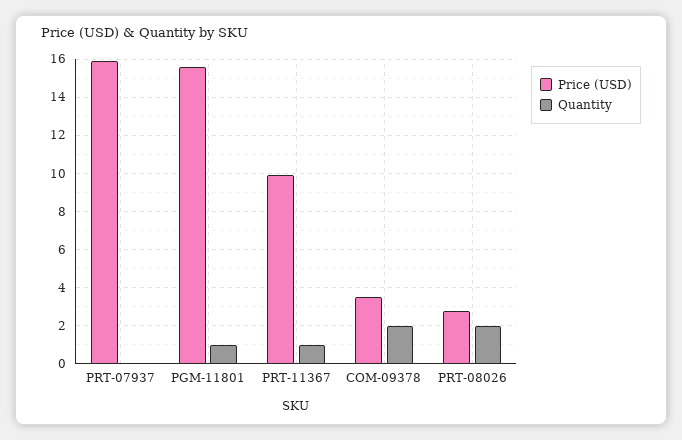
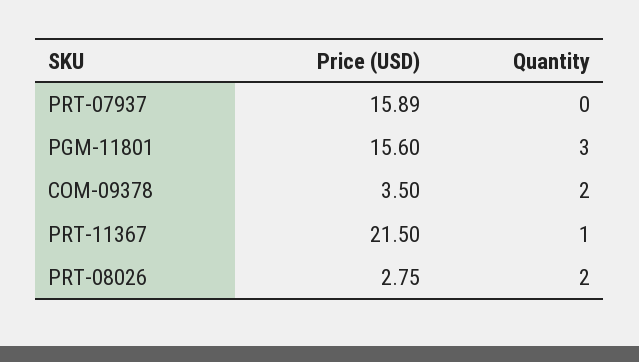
Quantity, PGM-11801: 1 -> 3
Price (USD), PRT-11367: 10 -> 21.5

